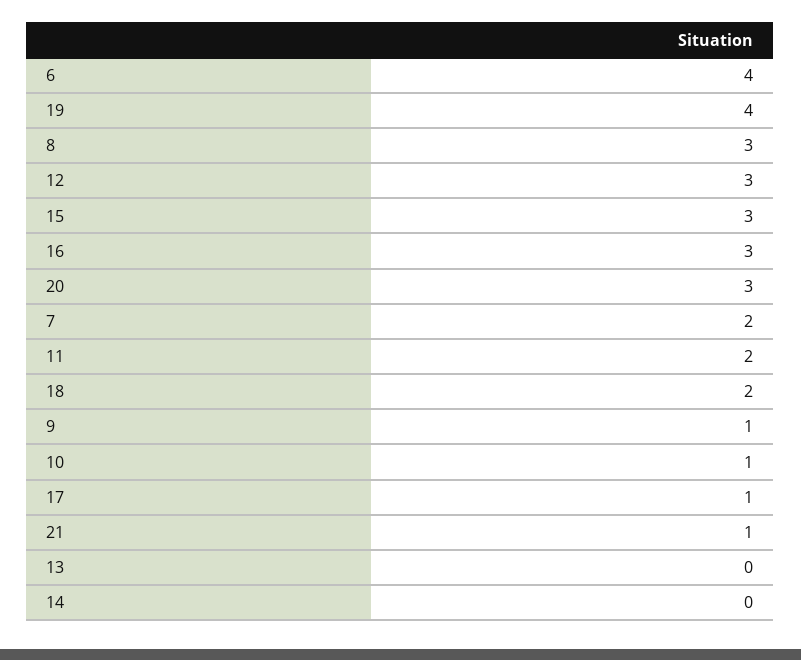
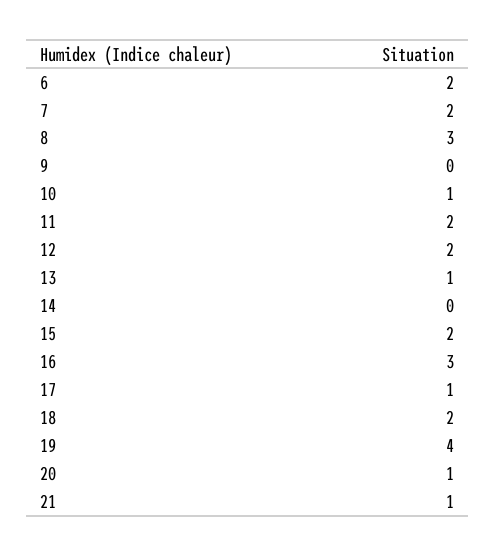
6: 4 -> 2
12: 3 -> 2
15: 3 -> 2
20: 3 -> 1
9: 1 -> 0
13: 0 -> 1

